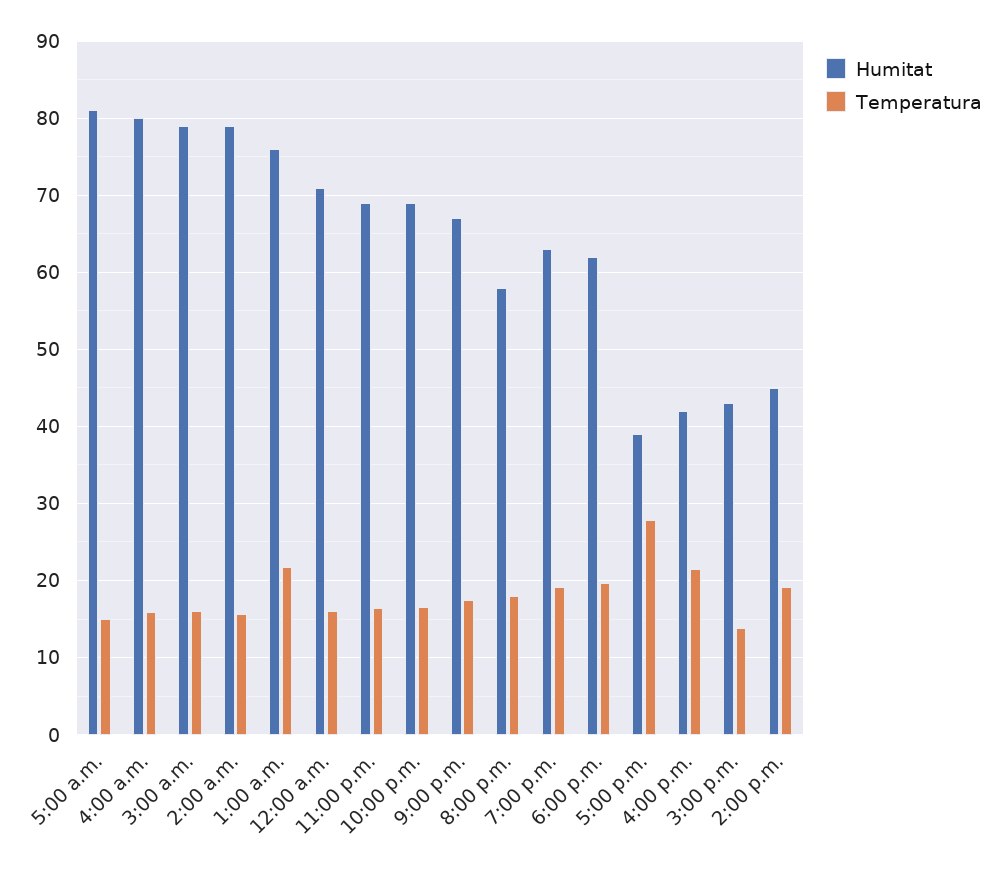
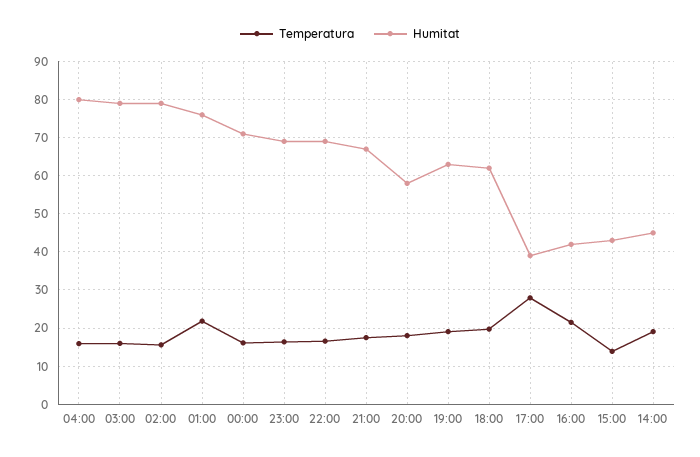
Humitat, 5:00 a.m.: 81 -> none
Temperatura, 5:00 a.m.: 15 -> none

